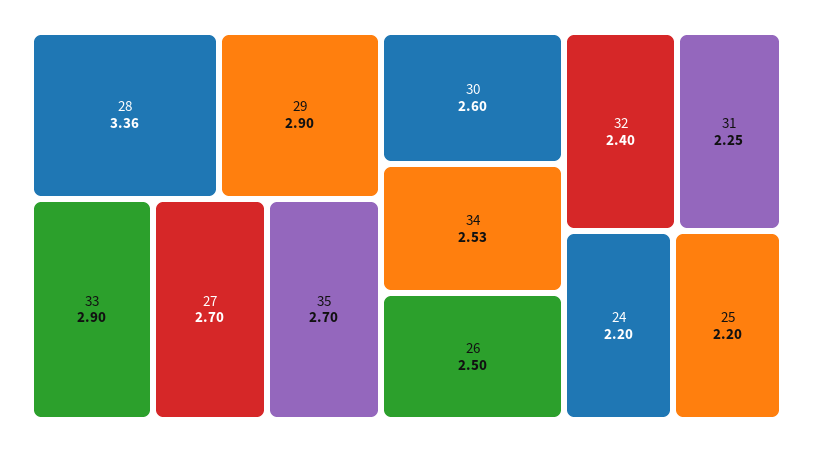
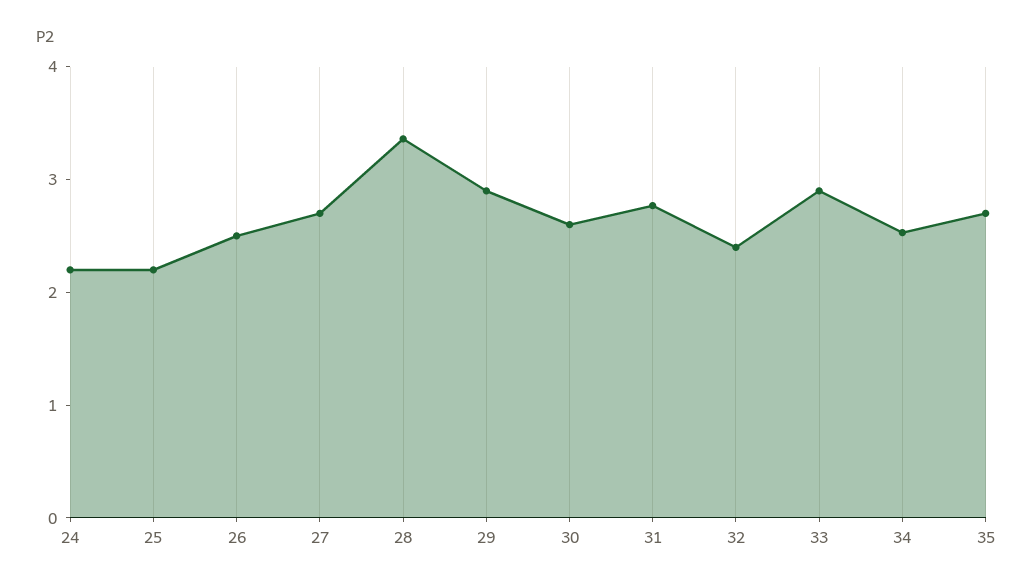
31: 2.25 -> 2.8

